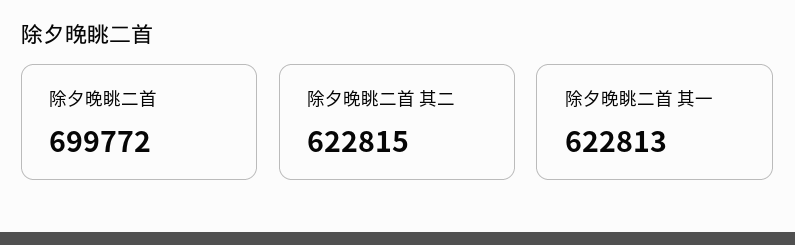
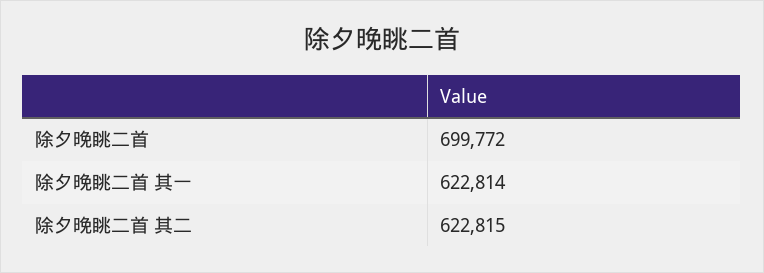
除夕晚眺二首 其一: 622813 -> 622814

